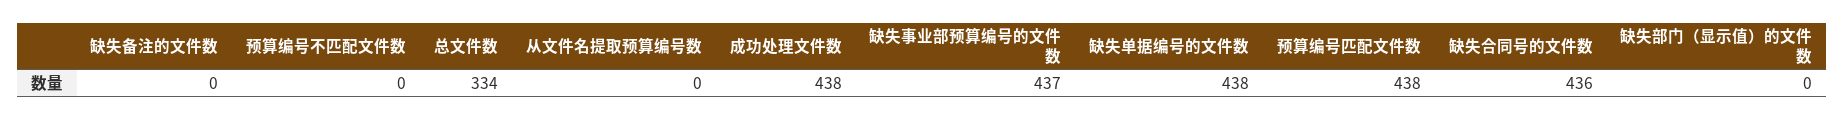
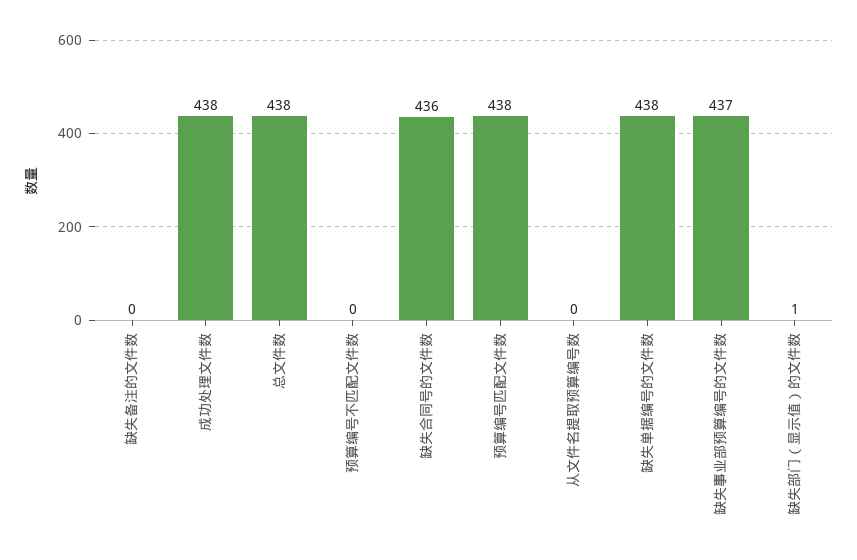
总文件数: 334 -> 438
缺失部门（显示值）的文件数: 0 -> 1

